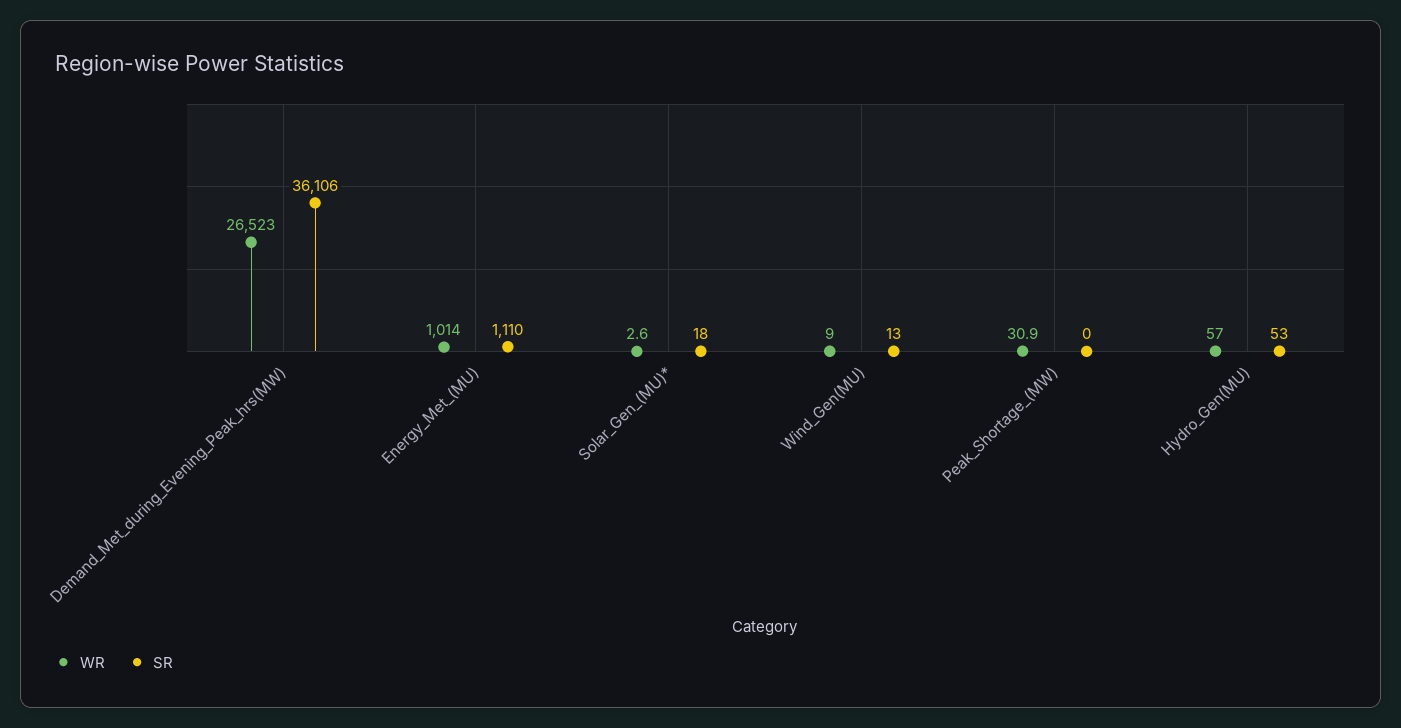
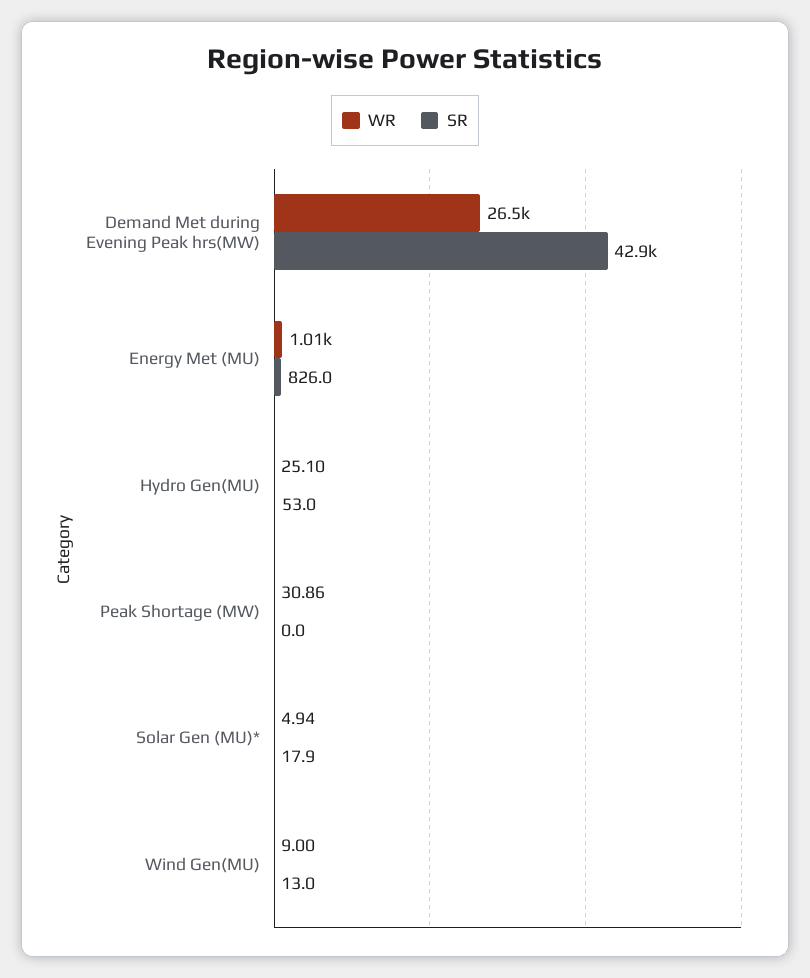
SR, Demand_Met_during_Evening_Peak_hrs(MW): 36106 -> 42900
SR, Energy_Met_(MU): 1110 -> 826
WR, Solar_Gen_(MU)*: 2.6 -> 4.94
WR, Hydro_Gen(MU): 57 -> 25.1

